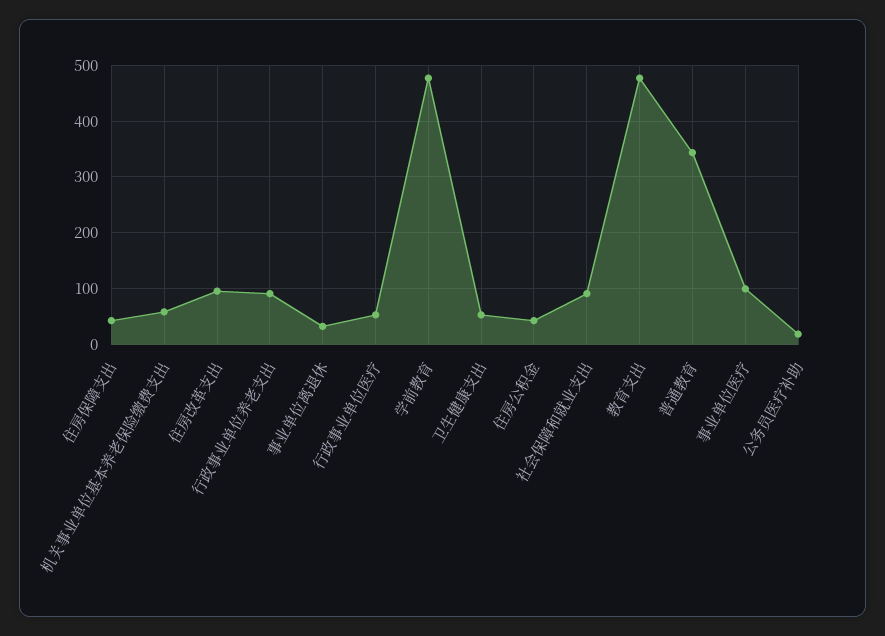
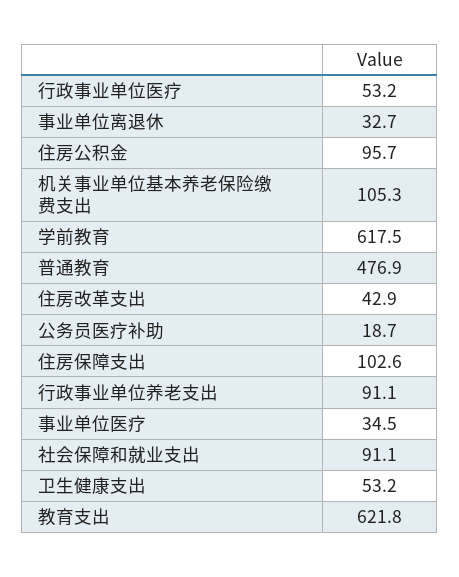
住房保障支出: 40 -> 102.6
机关事业单位基本养老保险缴费支出: 60 -> 105.3
住房改革支出: 100 -> 42.9
学前教育: 480 -> 617.5
住房公积金: 40 -> 95.7
教育支出: 480 -> 621.8
普通教育: 340 -> 476.9
事业单位医疗: 100 -> 34.5

